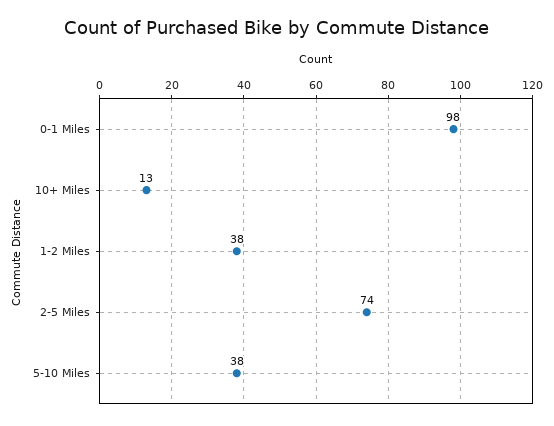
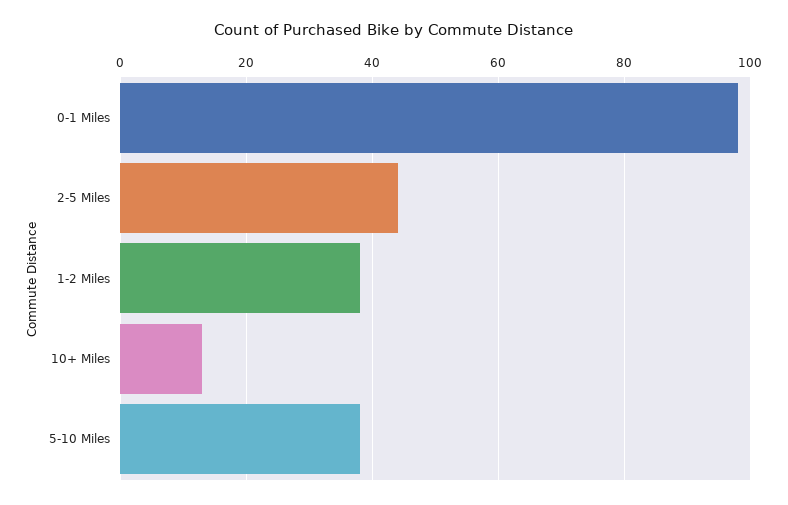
2-5 Miles: 74 -> 45

